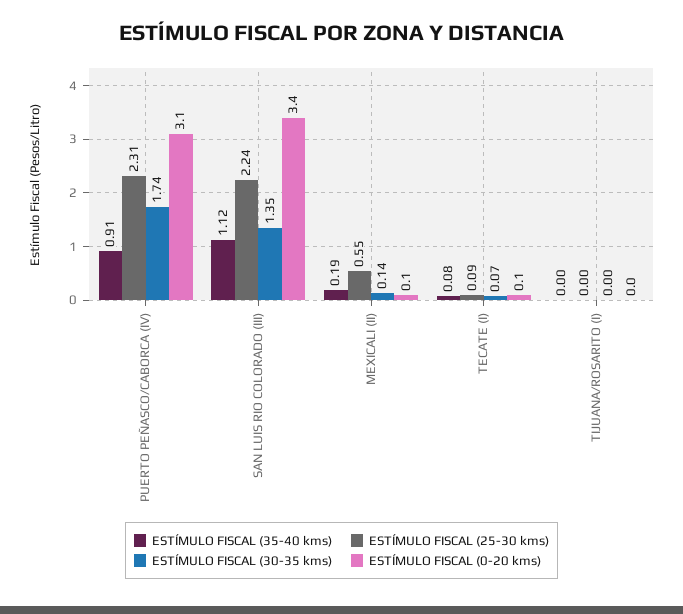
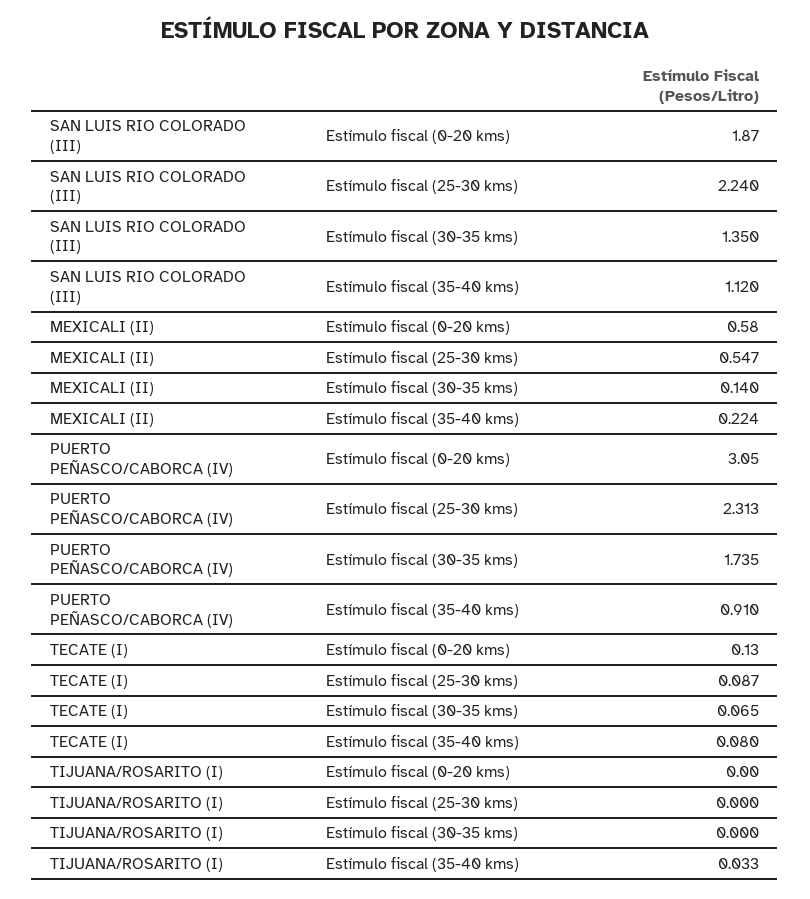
ESTÍMULO FISCAL (0-20 kms), SAN LUIS RIO COLORADO (III): 3.4 -> 1.87
ESTÍMULO FISCAL (35-40 kms), MEXICALI (II): 0.19 -> 0.224
ESTÍMULO FISCAL (0-20 kms), MEXICALI (II): 0.1 -> 0.58
ESTÍMULO FISCAL (35-40 kms), TIJUANA/ROSARITO (I): 0 -> 0.033

